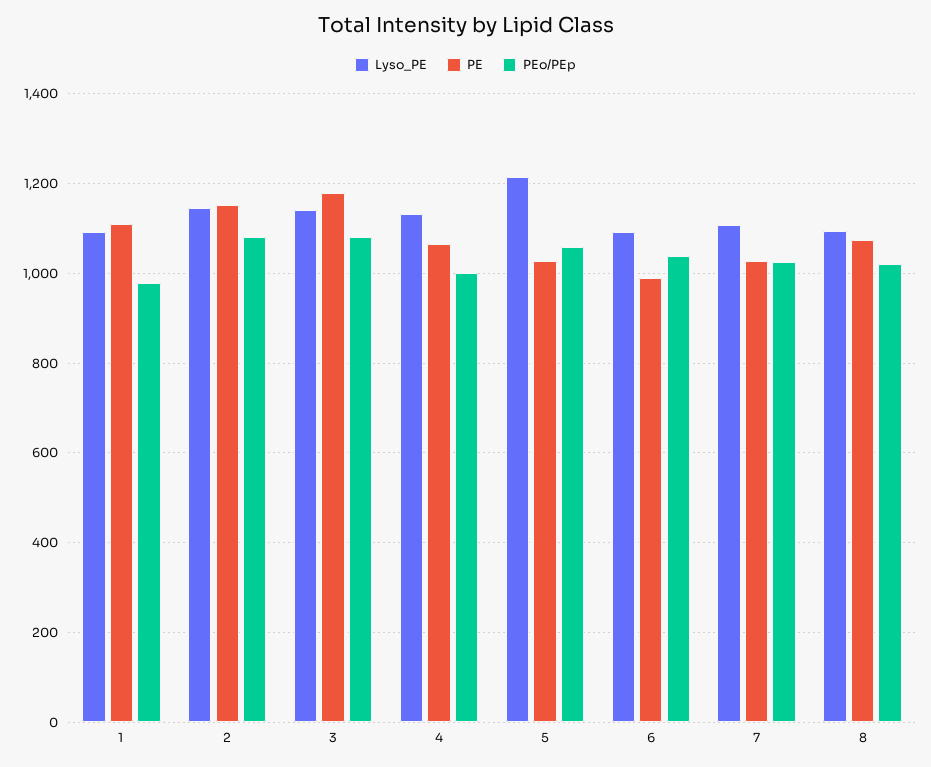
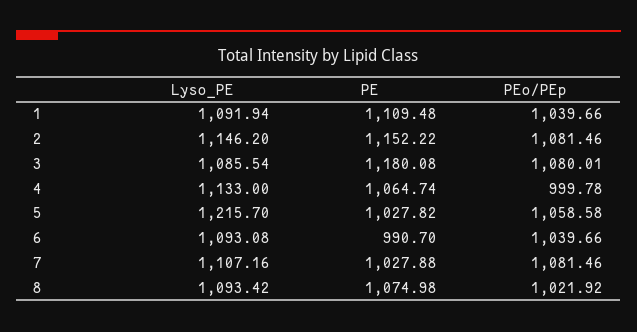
PEo/PEp, 1: 980 -> 1039.66
Lyso_PE, 3: 1140 -> 1085.54
PEo/PEp, 7: 1020 -> 1081.46

